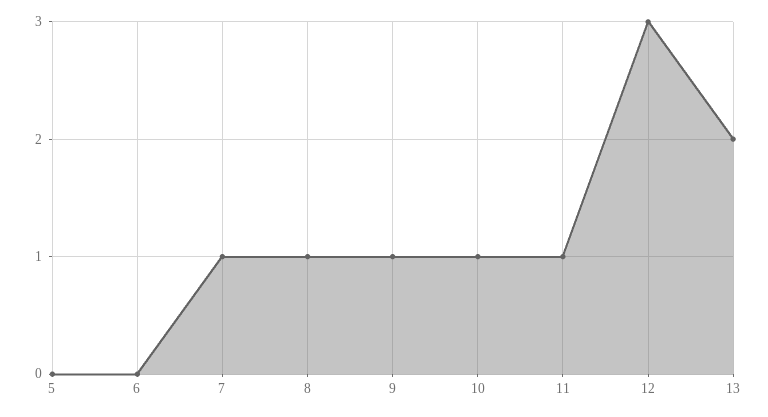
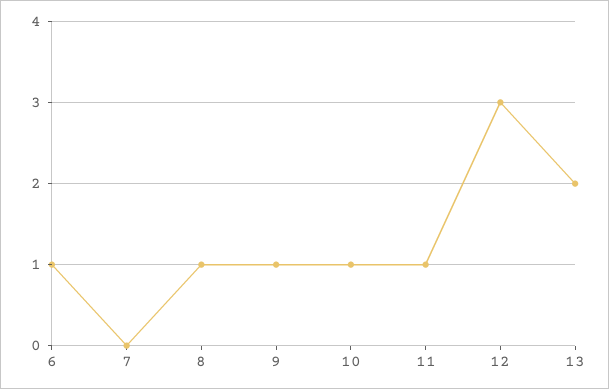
5: 0 -> none
6: 0 -> 1
7: 1 -> 0

